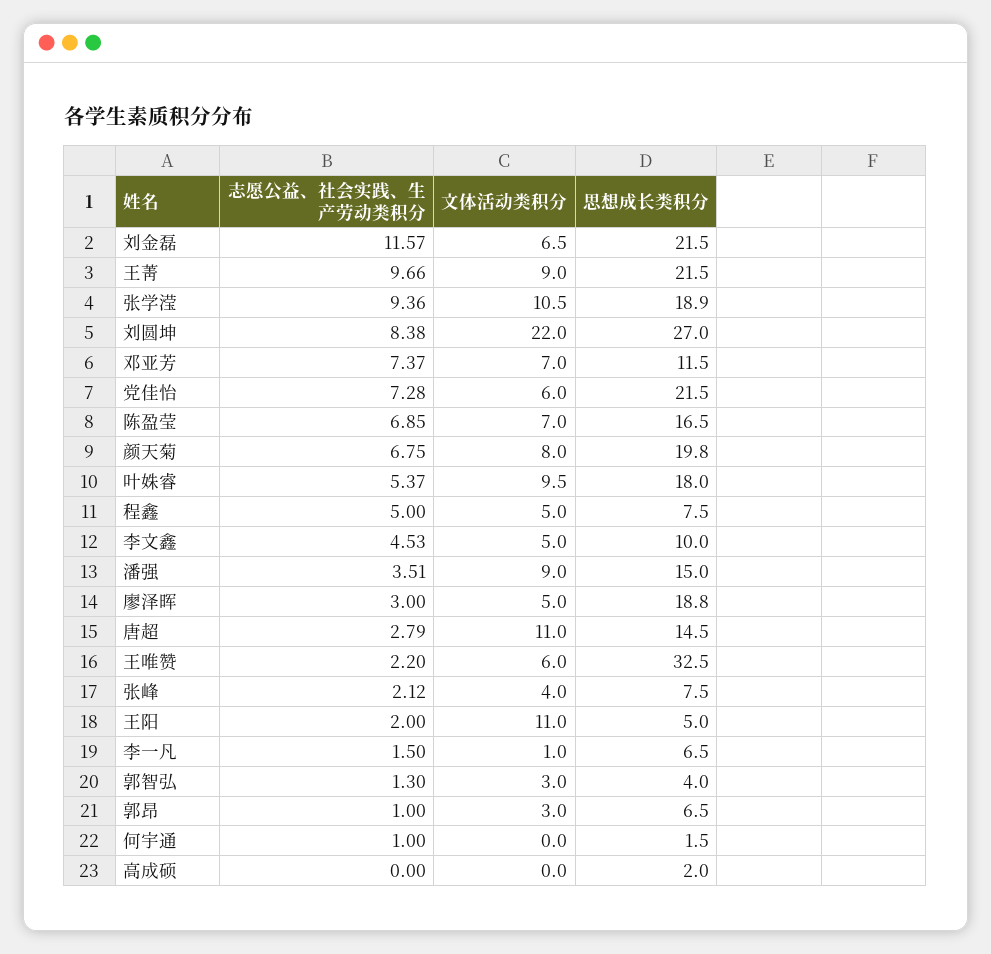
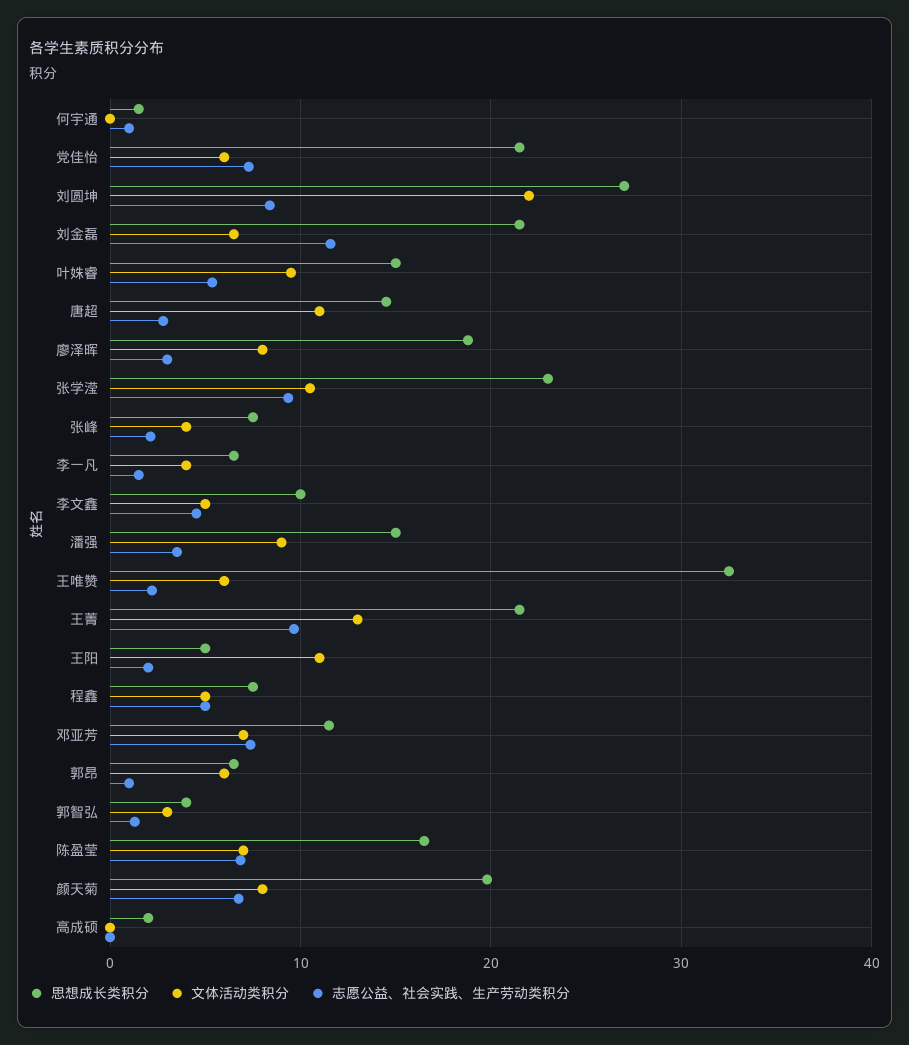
文体活动类积分, 王菁: 9 -> 13
思想成长类积分, 张学滢: 18.9 -> 23
思想成长类积分, 叶姝睿: 18 -> 15
文体活动类积分, 廖泽晖: 5 -> 8
文体活动类积分, 李一凡: 1 -> 4
文体活动类积分, 郭昂: 3 -> 6

